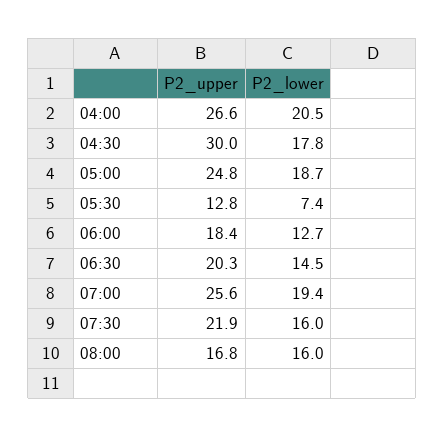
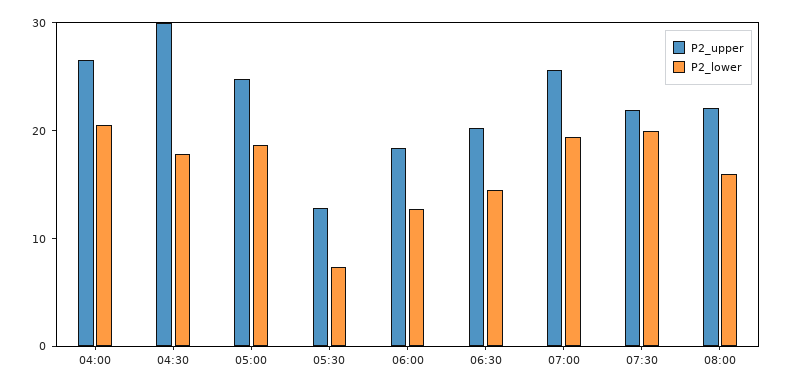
P2_lower, 07:30: 16 -> 20
P2_upper, 08:00: 16.8 -> 22

